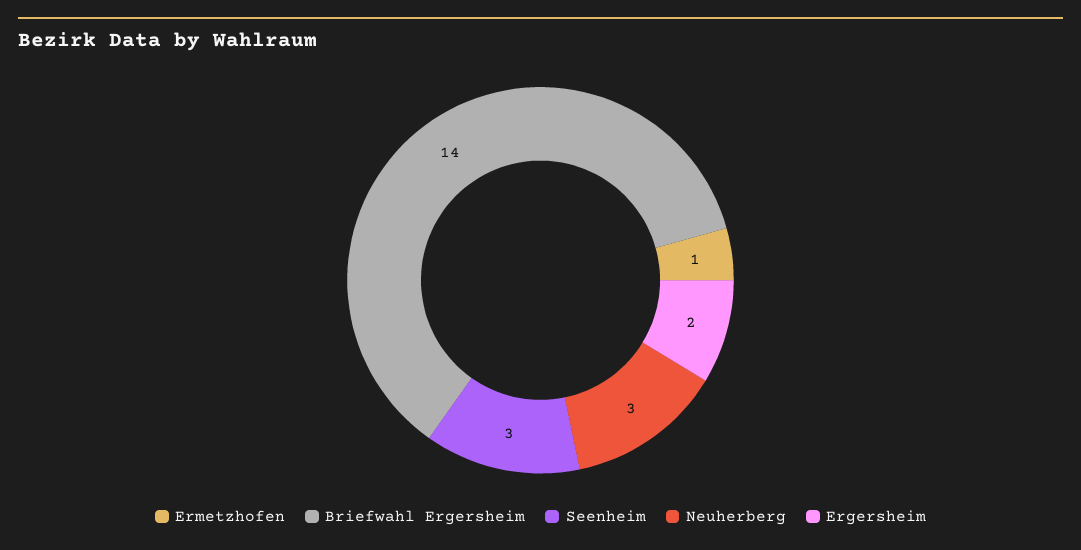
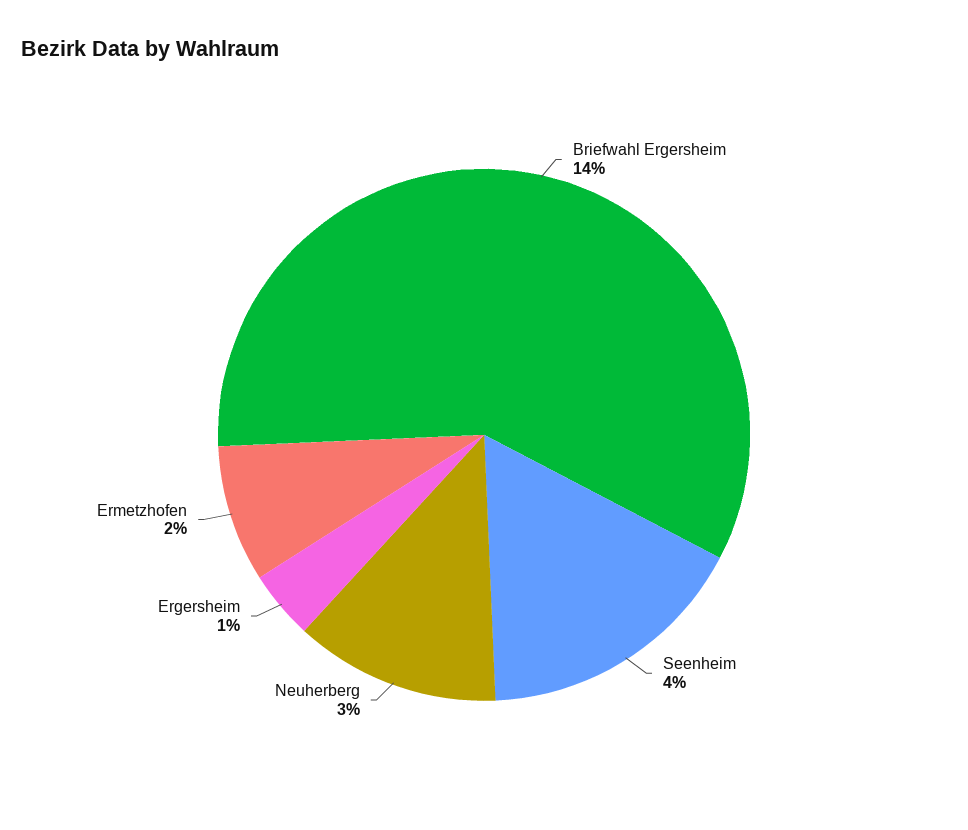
Ermetzhofen: 1 -> 2
Seenheim: 3 -> 4
Ergersheim: 2 -> 1

